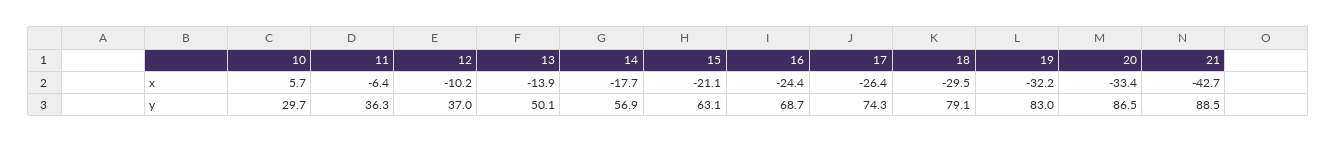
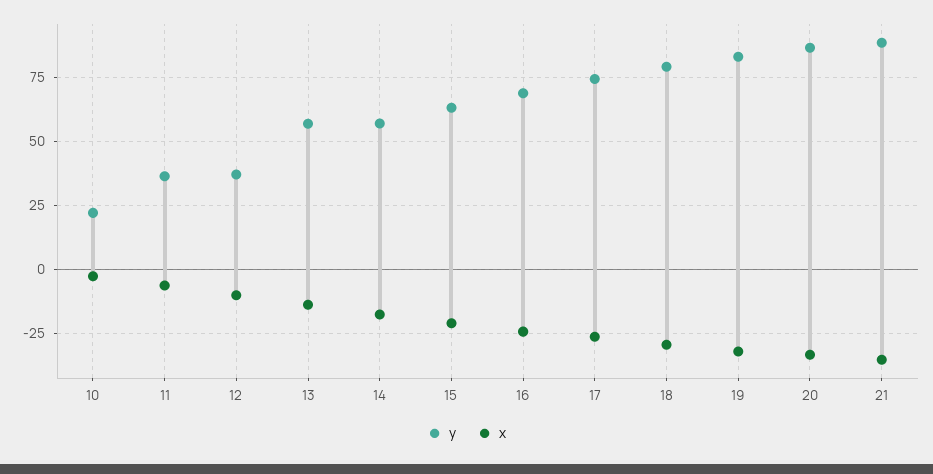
x, 10: 5.7 -> -2.5
x, 21: -42.7 -> -35
y, 10: 29.7 -> 22.5
y, 13: 50.1 -> 57.5

